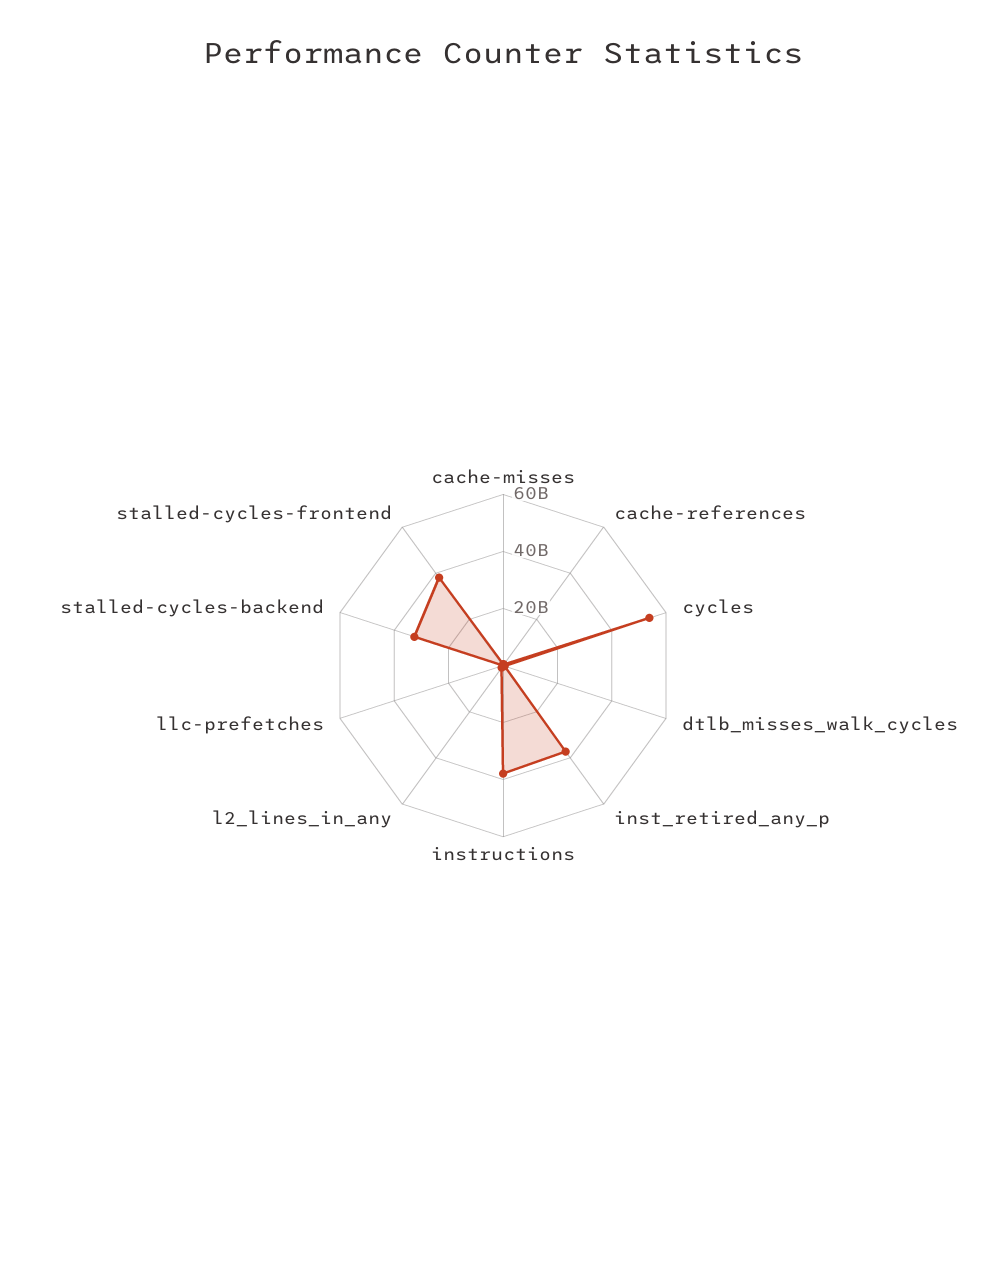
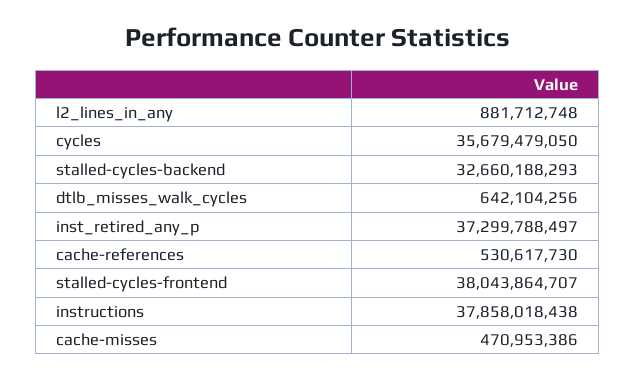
cycles: 55000000000 -> 35679479050
llc-prefetches: 0 -> none

